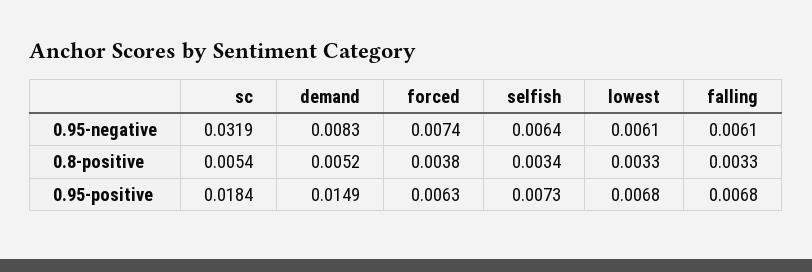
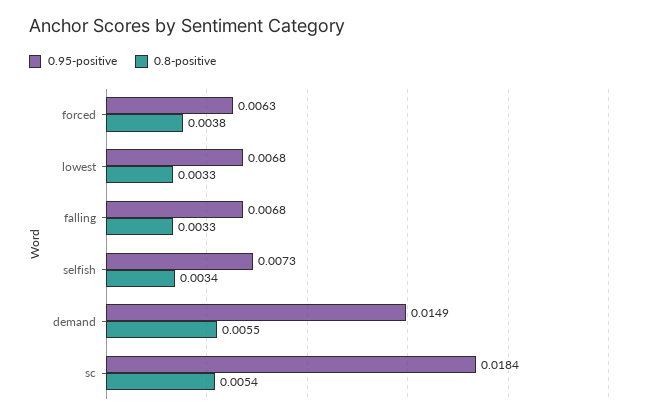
0.95-negative, sc: 0.0319 -> none
0.95-negative, demand: 0.0083 -> none
0.95-negative, forced: 0.0074 -> none
0.95-negative, selfish: 0.0064 -> none
0.95-negative, lowest: 0.0061 -> none
0.95-negative, falling: 0.0061 -> none
0.8-positive, demand: 0.0052 -> 0.0055

